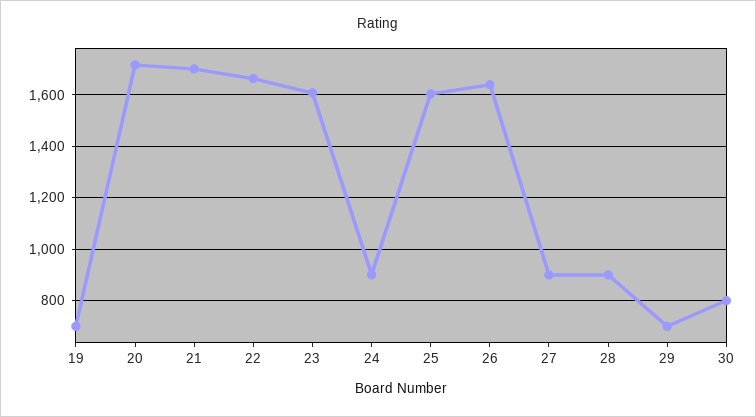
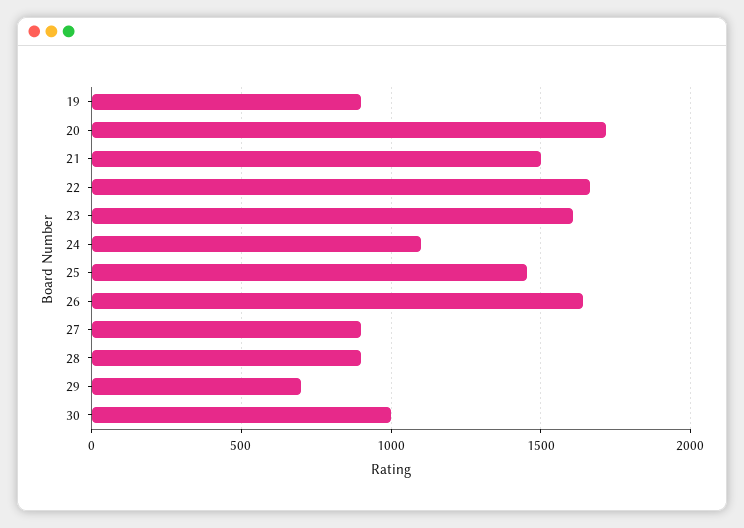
19: 700 -> 900
21: 1700 -> 1500
24: 900 -> 1100
25: 1600 -> 1450
30: 800 -> 1000

